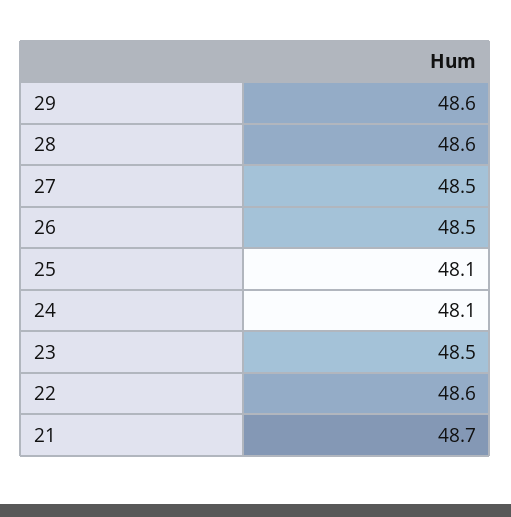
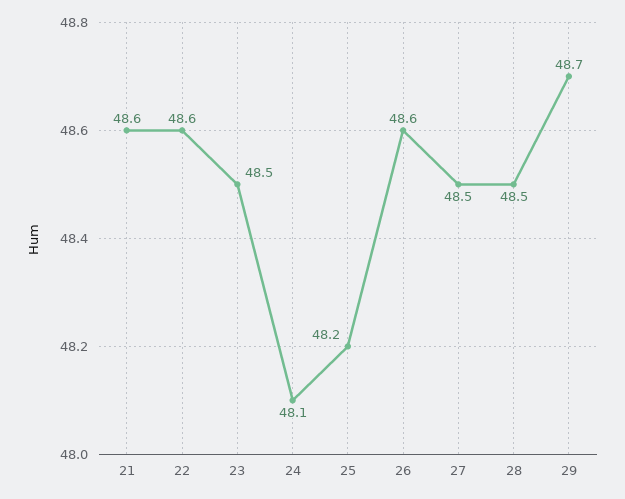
29: 48.6 -> 48.7
28: 48.6 -> 48.5
26: 48.5 -> 48.6
25: 48.1 -> 48.2
21: 48.7 -> 48.6

